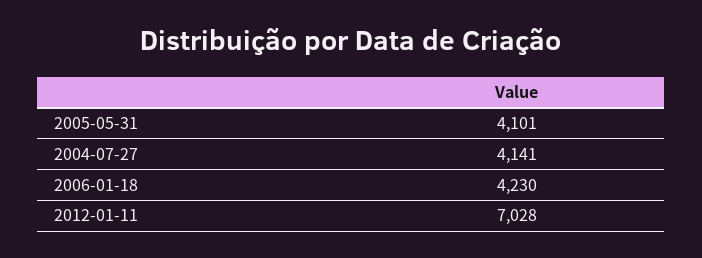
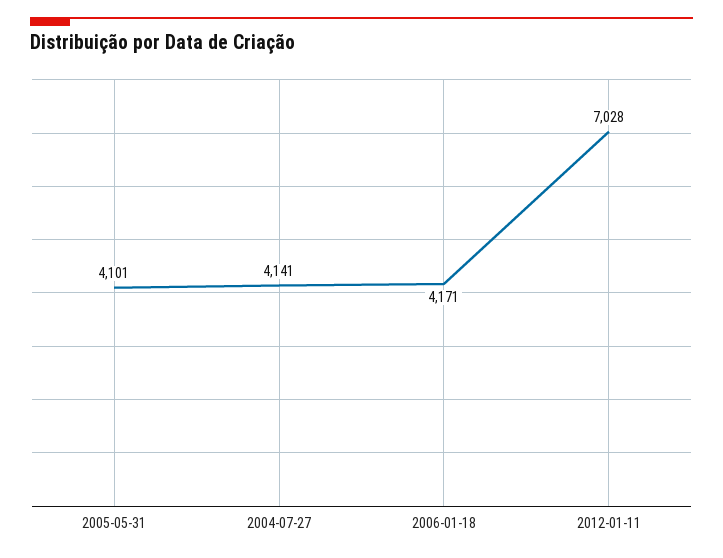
2006-01-18: 4230 -> 4171

